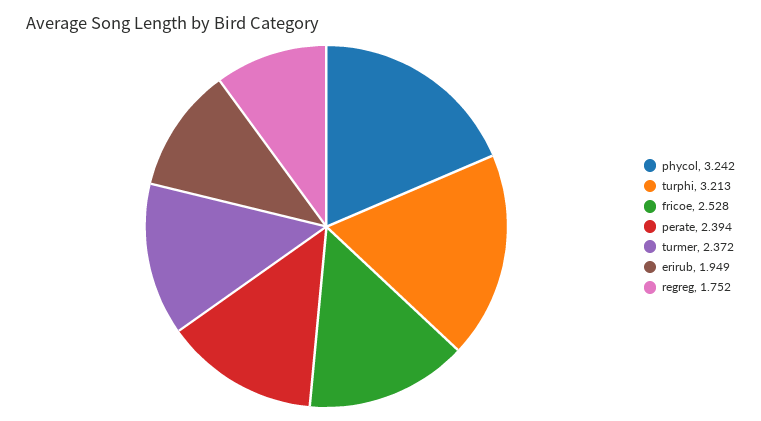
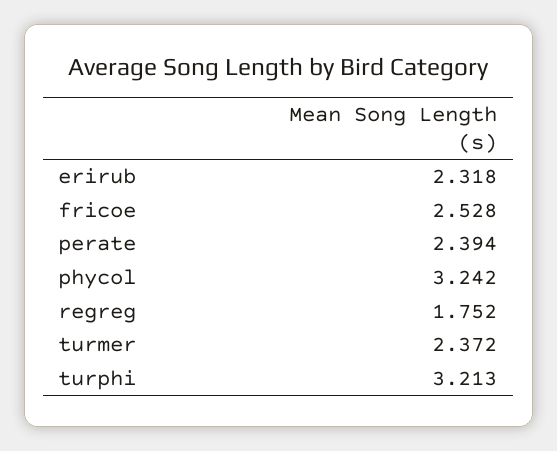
erirub: 1.949 -> 2.318

